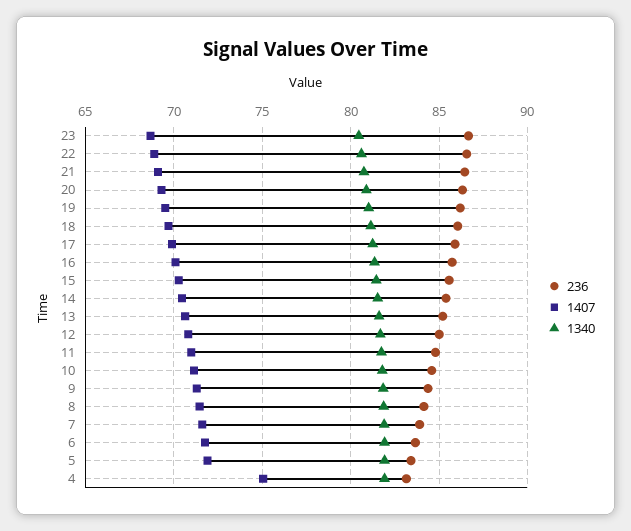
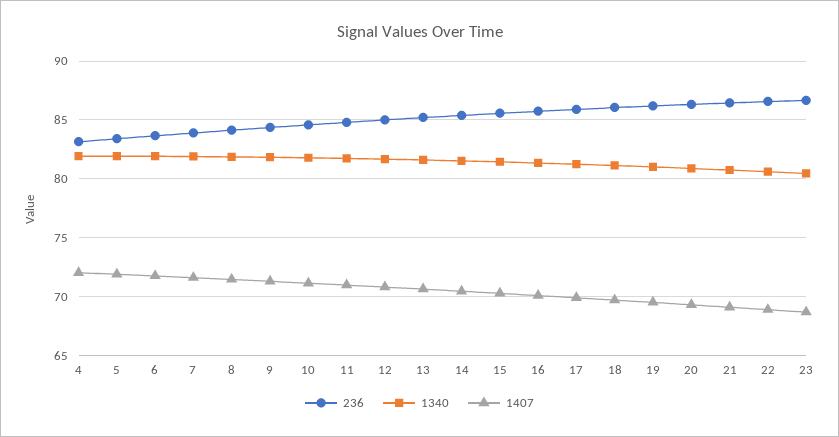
1407, 4: 75 -> 72

